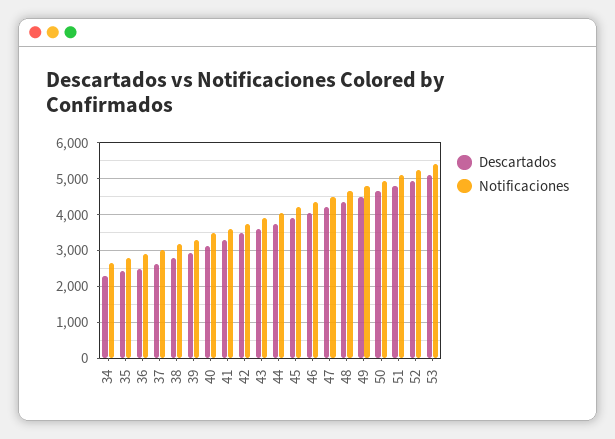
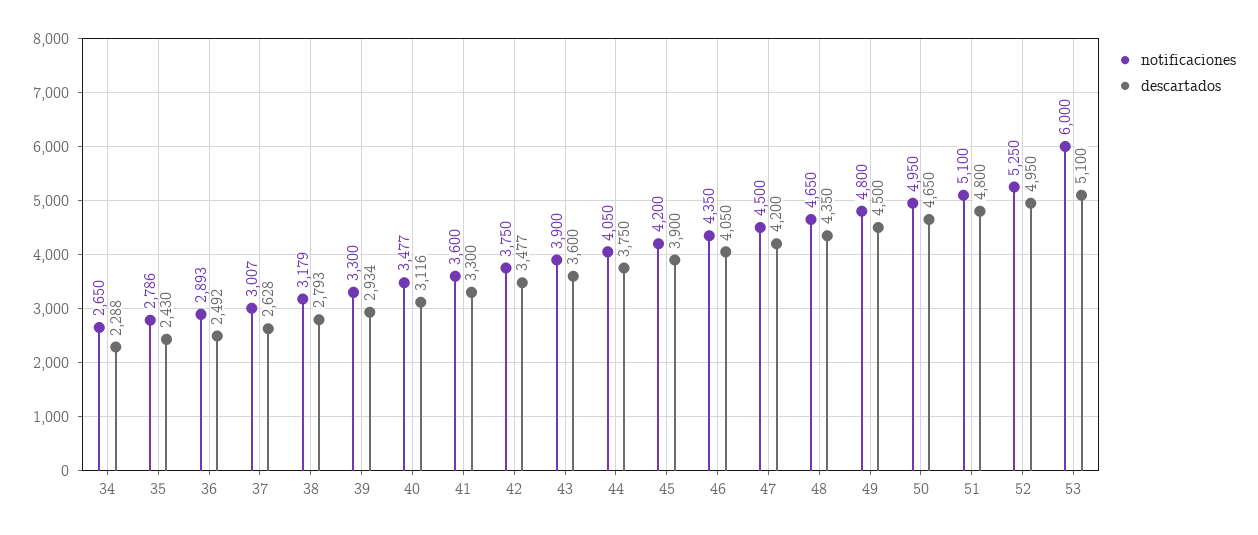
Notificaciones, 53: 5400 -> 6000

